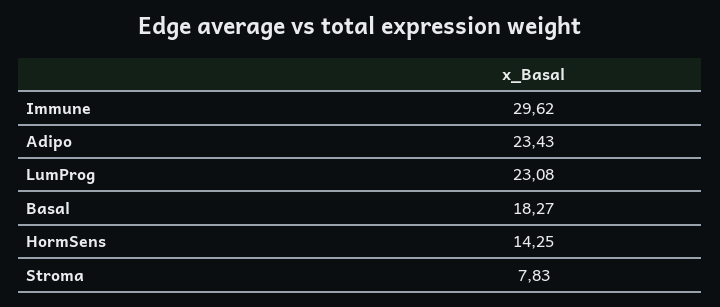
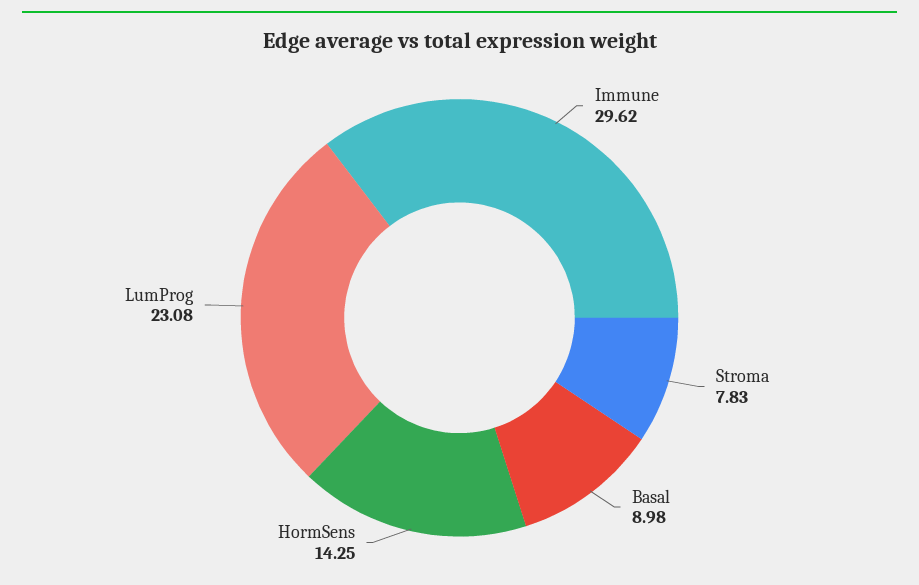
Adipo: 23.43 -> none
Basal: 18.27 -> 8.98

